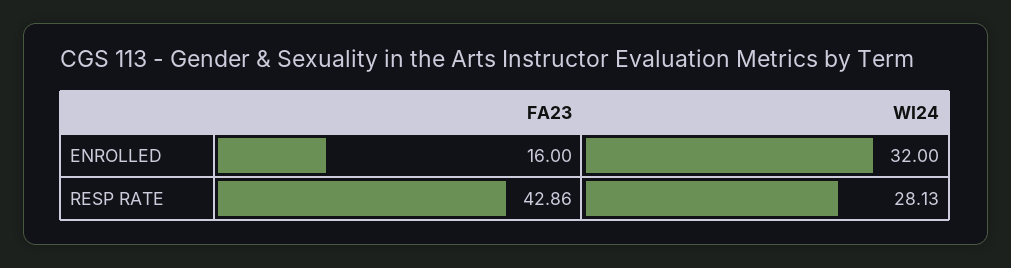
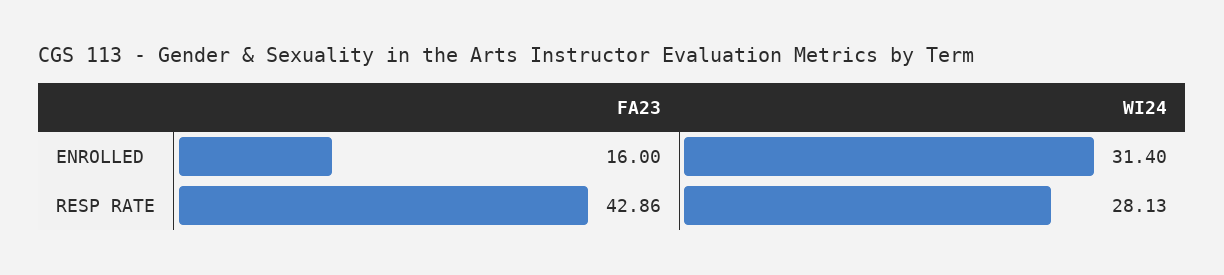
WI24, ENROLLED: 32 -> 31.4

